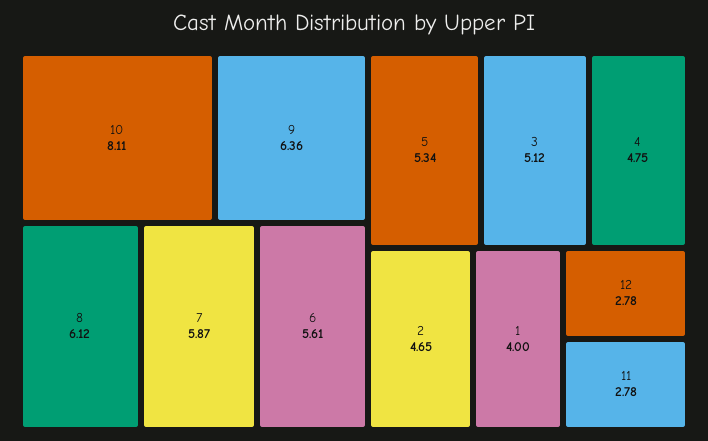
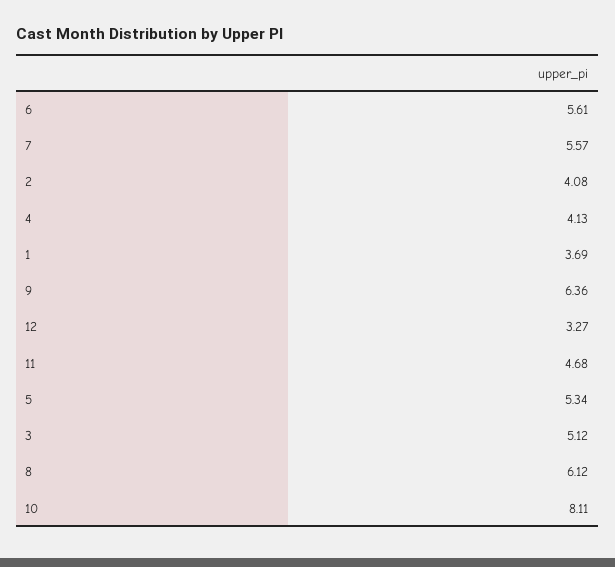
7: 5.87 -> 5.57
4: 4.75 -> 4.13
2: 4.65 -> 4.08
1: 4 -> 3.69
12: 2.78 -> 3.27
11: 2.78 -> 4.68

